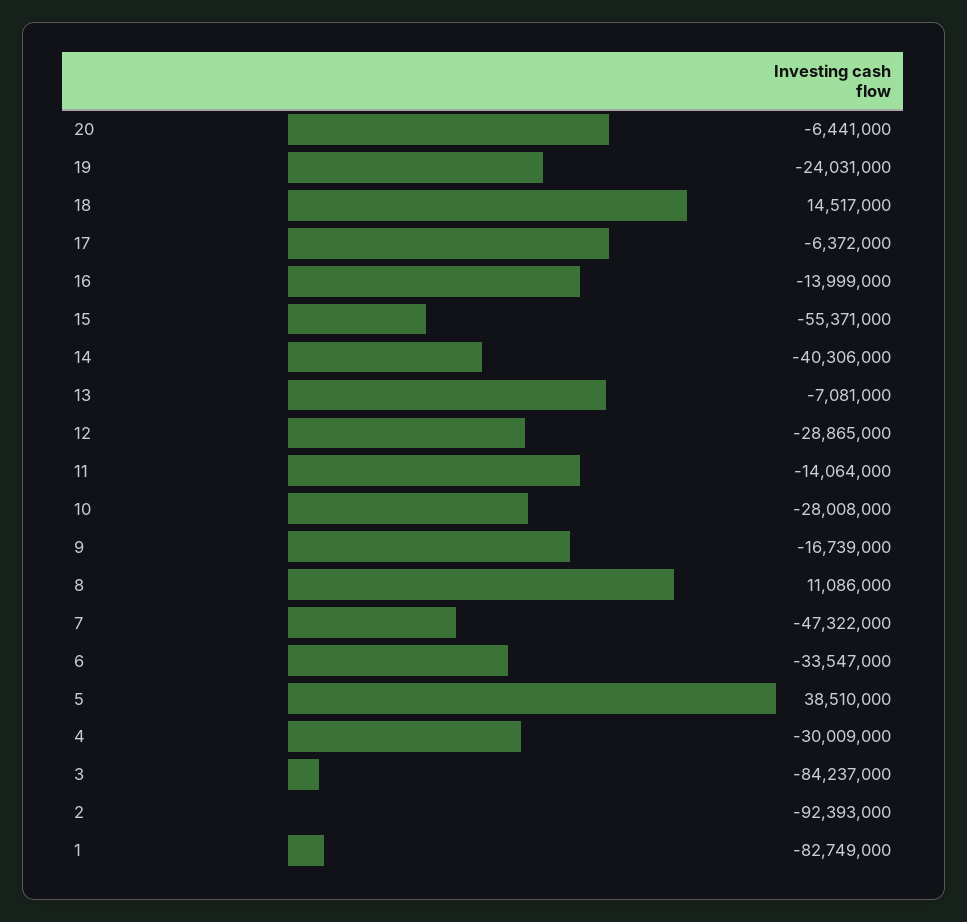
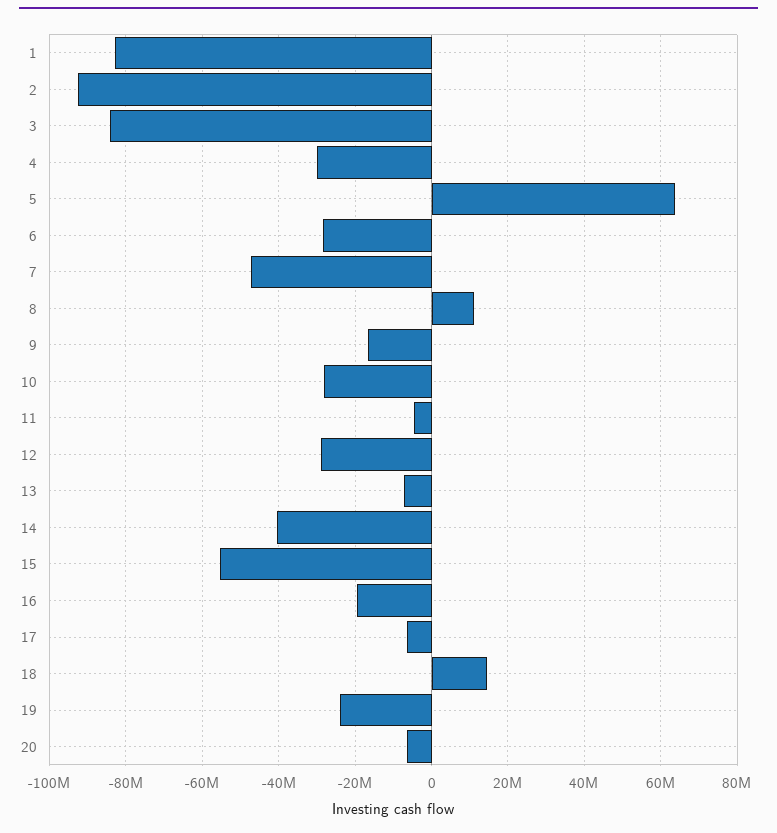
16: -13999000 -> -20000000
11: -14064000 -> -4000000
6: -33547000 -> -28000000
5: 38510000 -> 64000000

